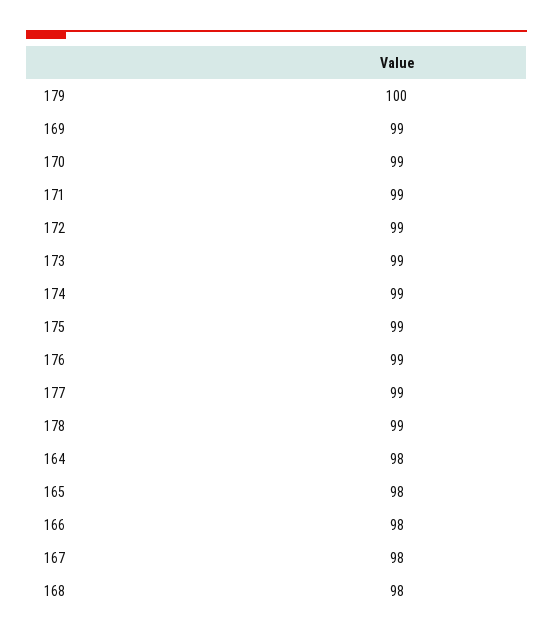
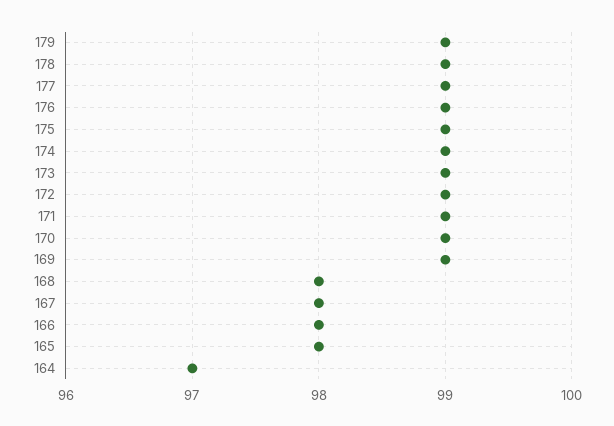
179: 100 -> 99
164: 98 -> 97

